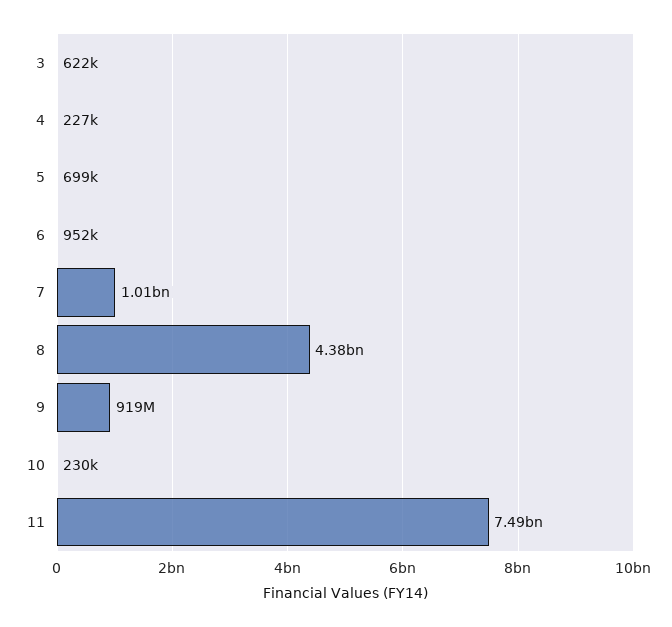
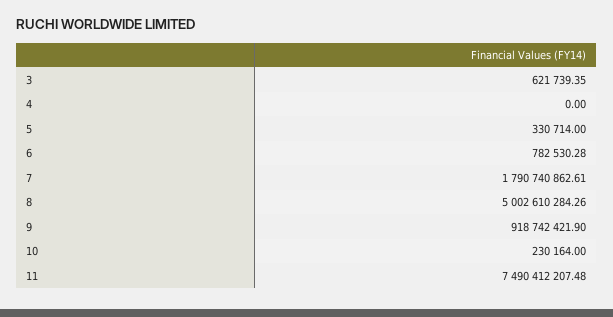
4: 227000 -> 0
5: 699000 -> 330714
6: 952000 -> 782530.28
7: 1010000000 -> 1790740862.61
8: 4380000000 -> 5002610284.26

